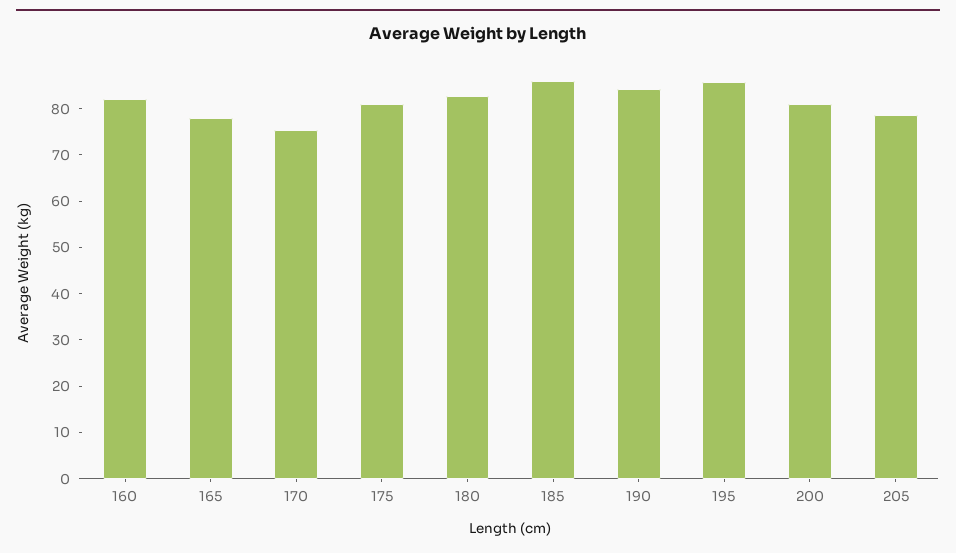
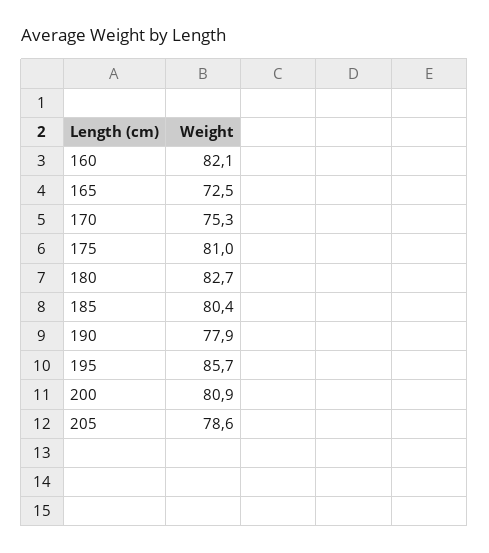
165: 78 -> 72.5
185: 86 -> 80.4
190: 84 -> 77.9

